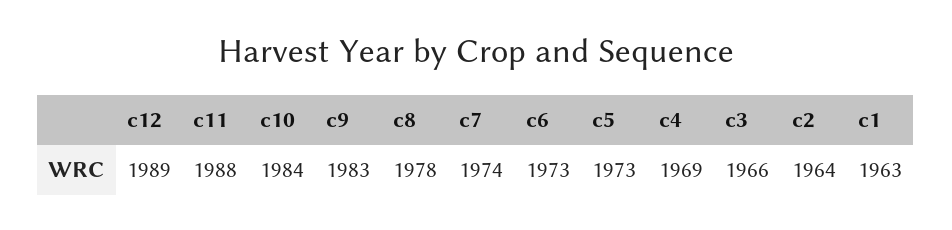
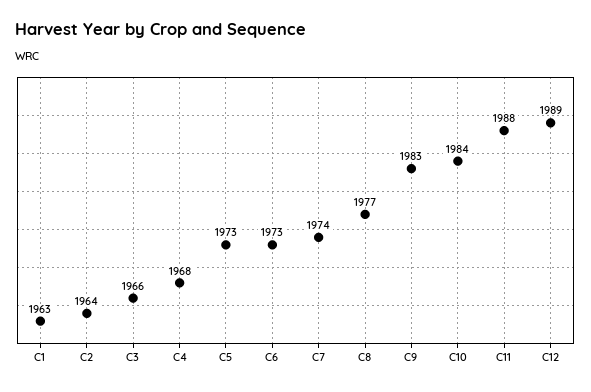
c8: 1978 -> 1977
c4: 1969 -> 1968

